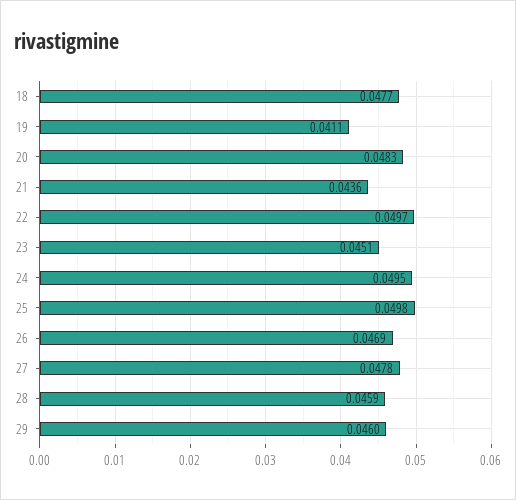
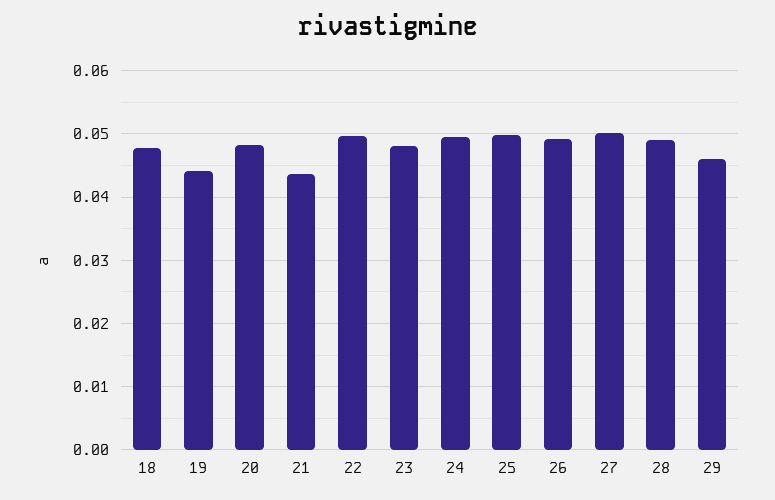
19: 0.0411 -> 0.044
23: 0.0451 -> 0.048
26: 0.0469 -> 0.049
27: 0.0478 -> 0.05
28: 0.0459 -> 0.049

